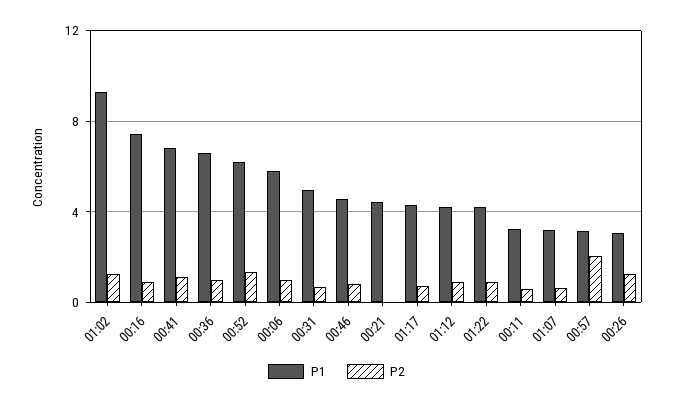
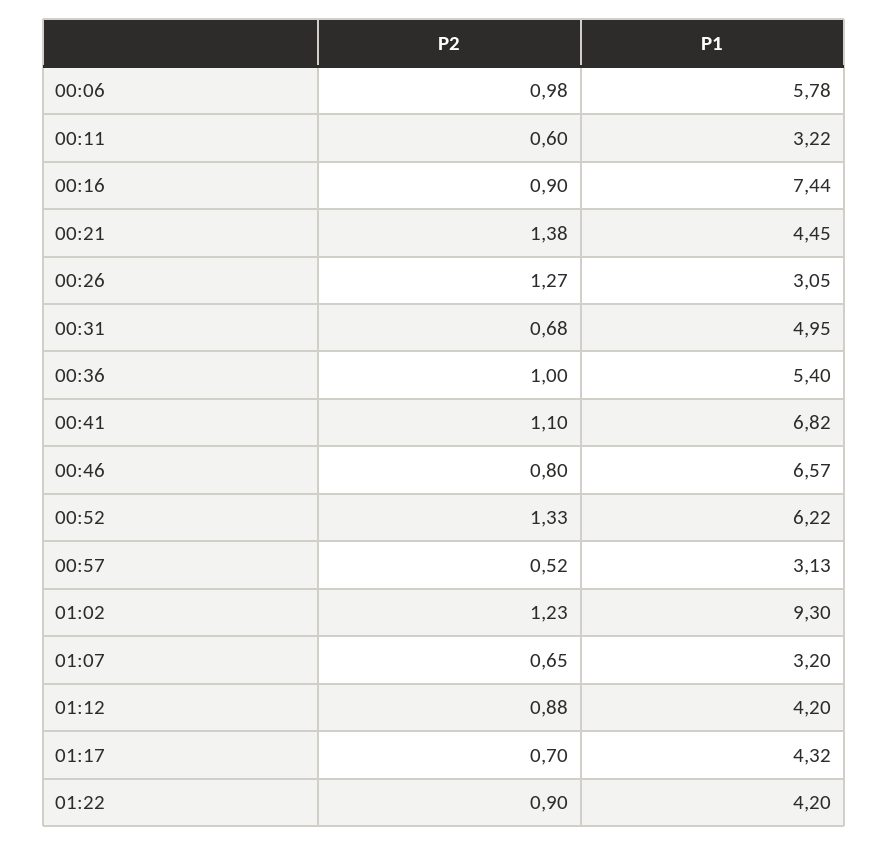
P1, 00:36: 6.5 -> 5.4
P1, 00:46: 4.5 -> 6.57
P2, 00:21: 0 -> 1.38
P2, 00:57: 2 -> 0.52

